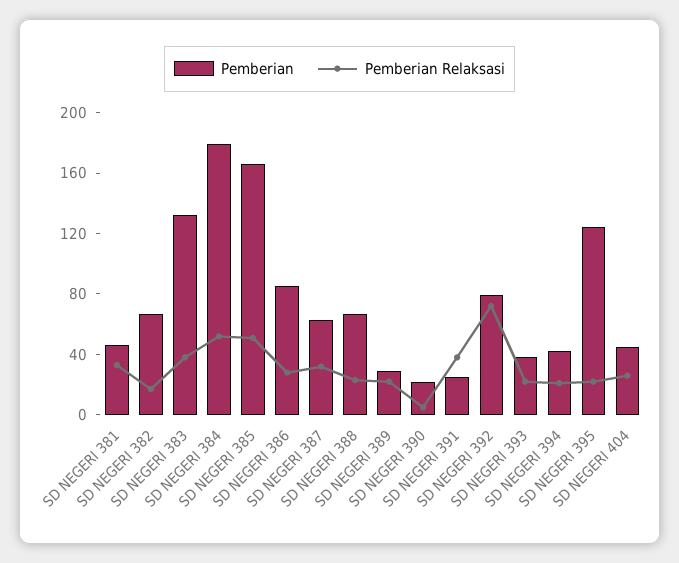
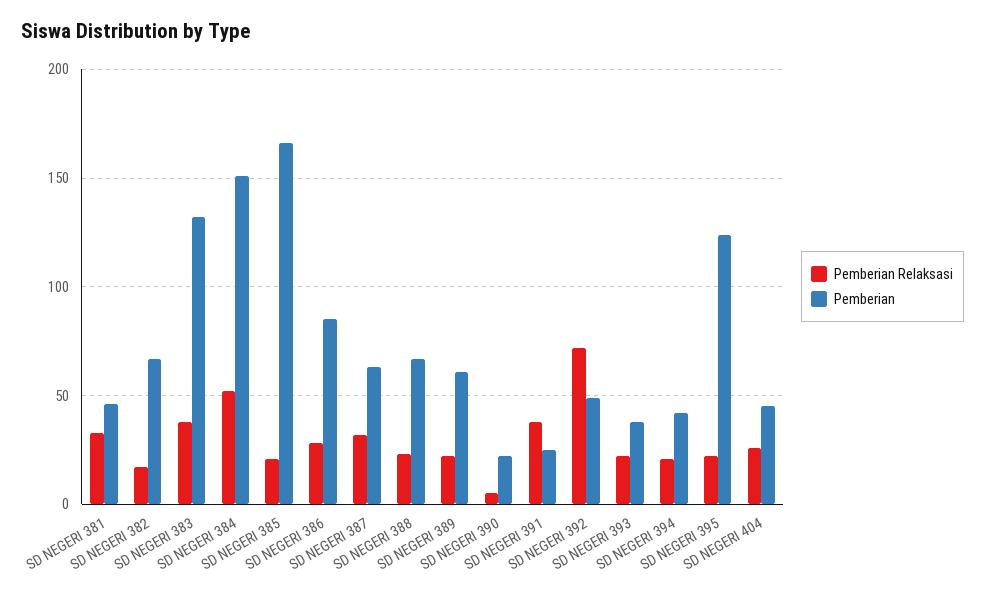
Pemberian, SD NEGERI 384: 180 -> 150
Pemberian Relaksasi, SD NEGERI 385: 50 -> 20
Pemberian, SD NEGERI 389: 30 -> 60
Pemberian, SD NEGERI 392: 80 -> 50

